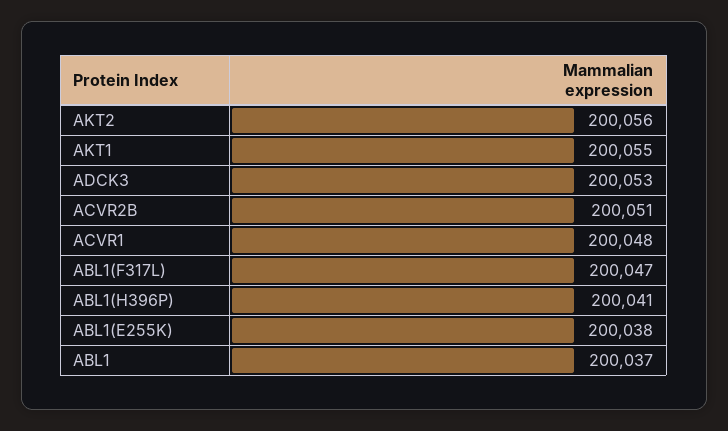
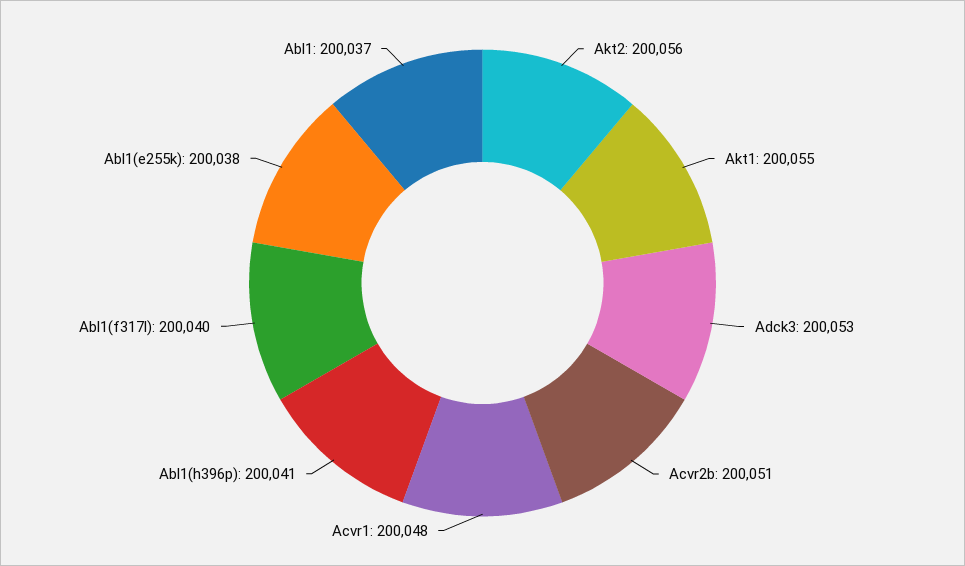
ABL1(F317L): 200047 -> 200040

